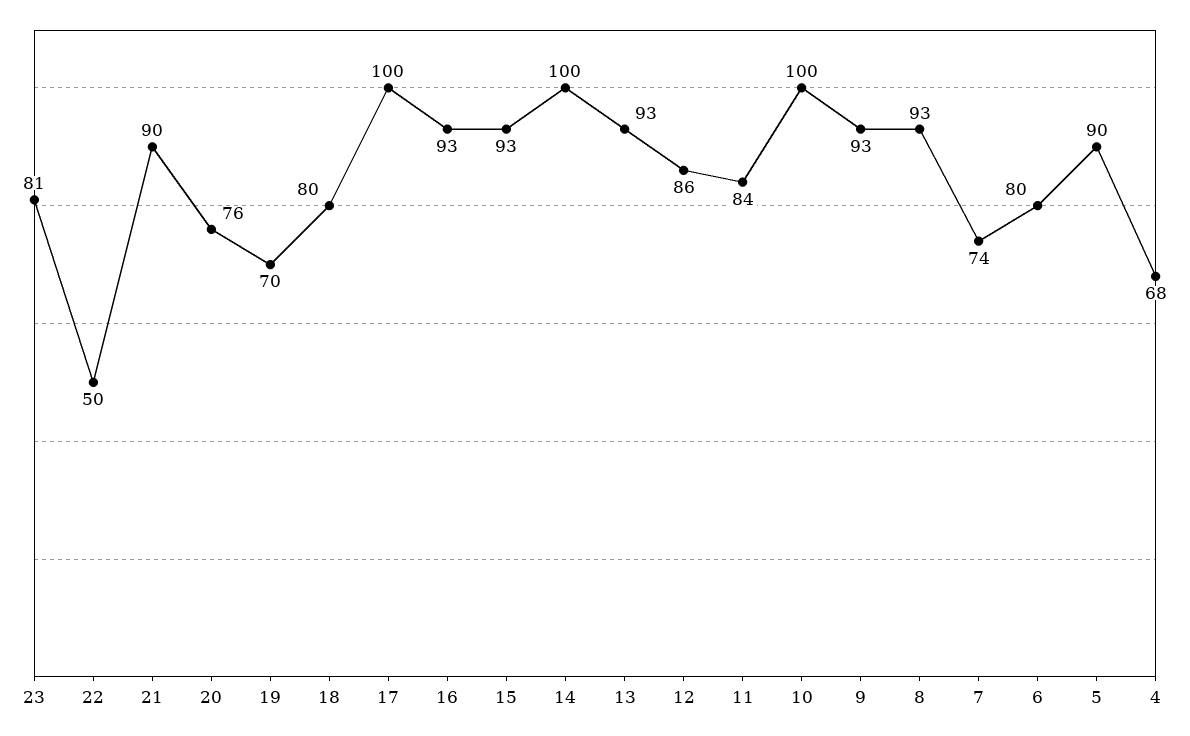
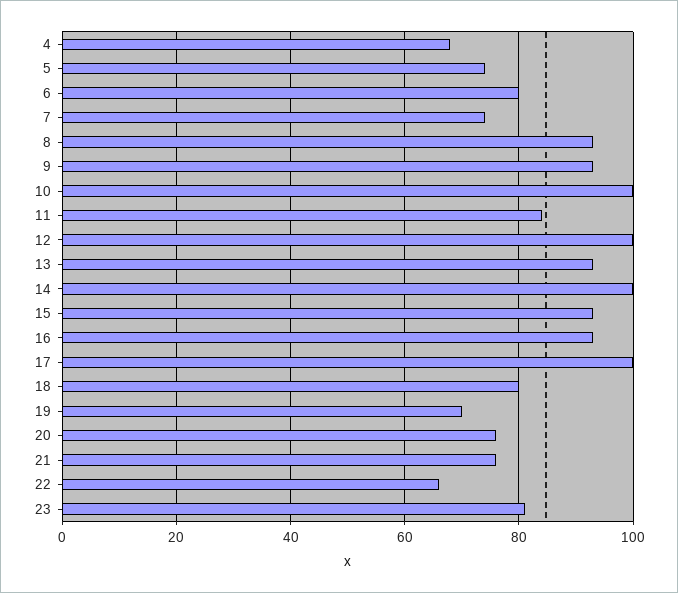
22: 50 -> 65
21: 90 -> 75
12: 86 -> 100
5: 90 -> 75

